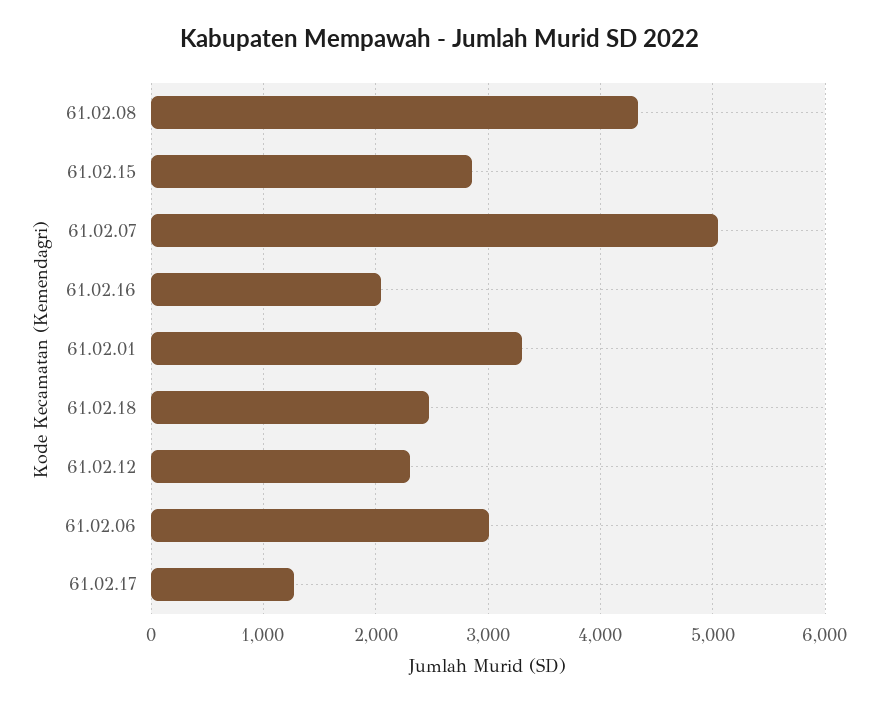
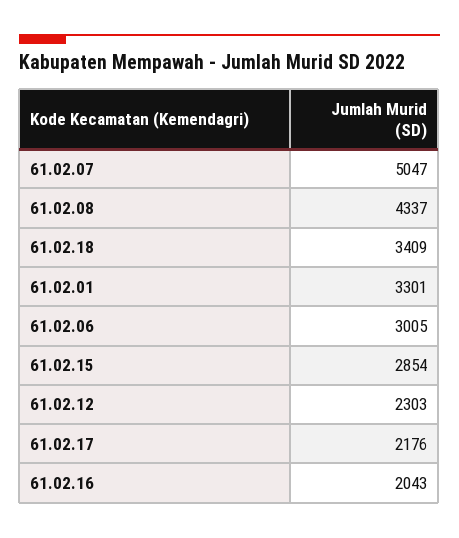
61.02.18: 2500 -> 3409
61.02.17: 1300 -> 2176

